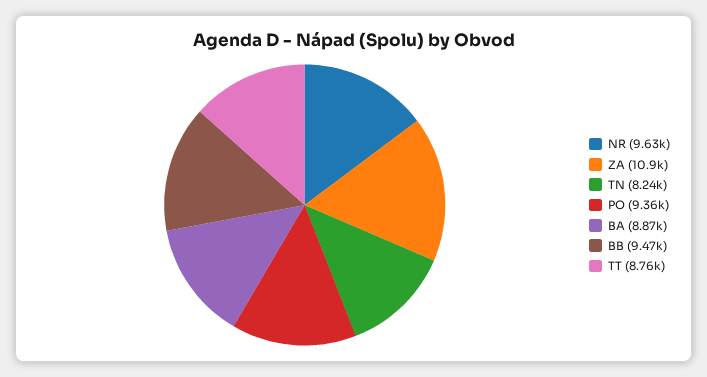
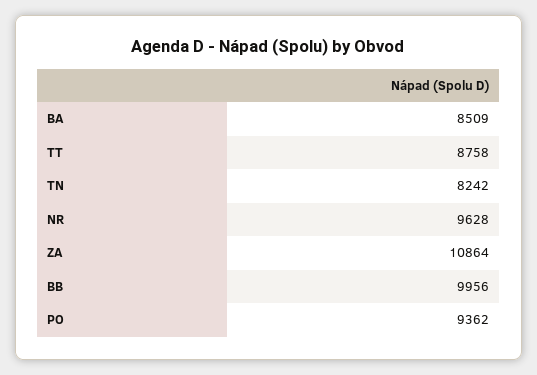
BA: 8870 -> 8509
BB: 9470 -> 9956

